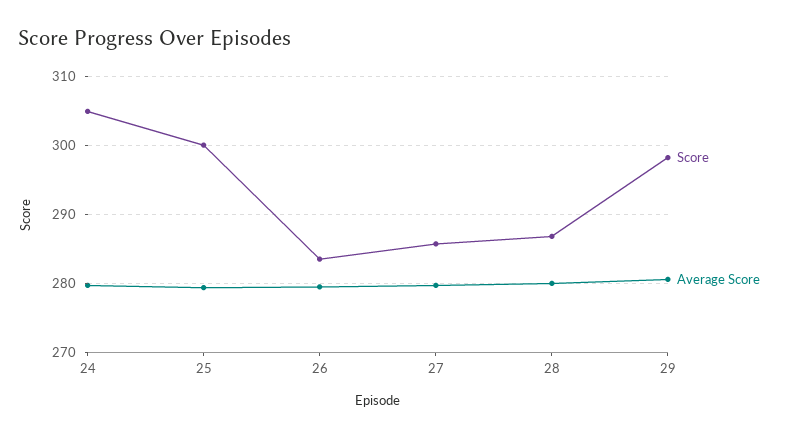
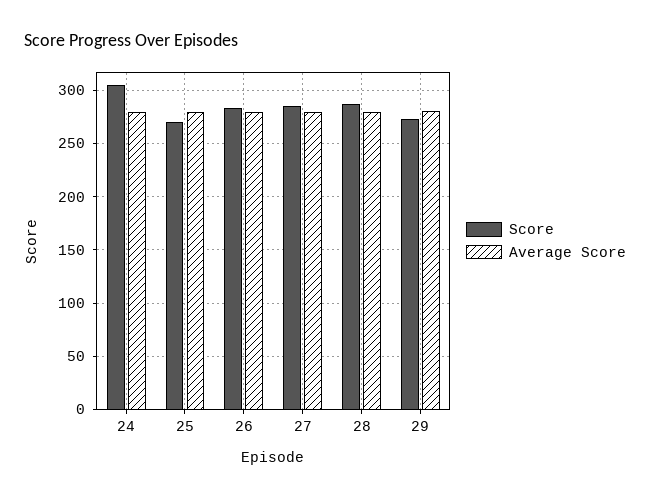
Score, 25: 300 -> 270
Score, 29: 298 -> 270

